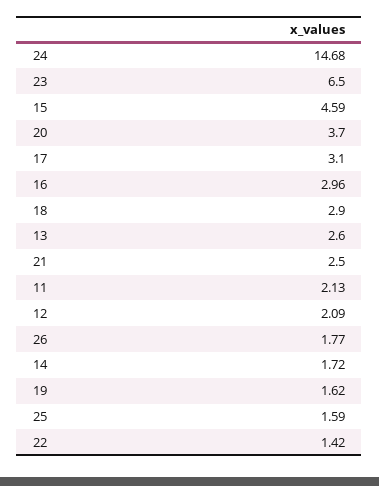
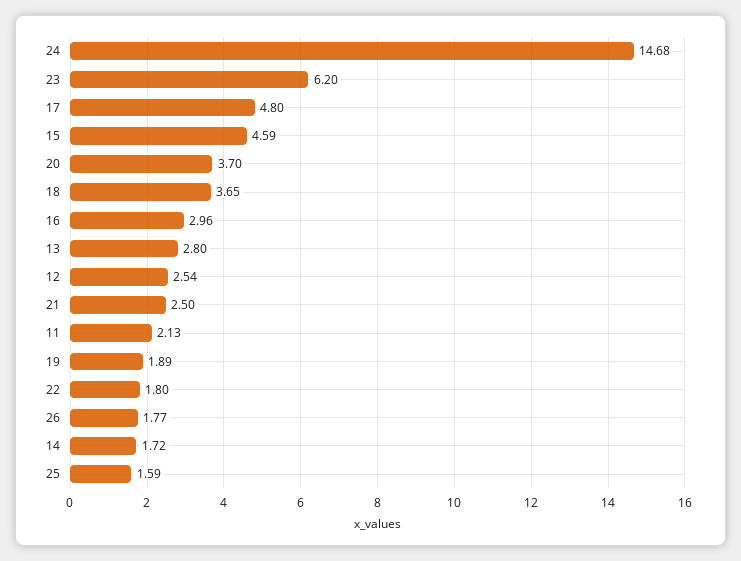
23: 6.5 -> 6.2
17: 3.1 -> 4.8
18: 2.9 -> 3.65
13: 2.6 -> 2.8
12: 2.09 -> 2.54
19: 1.62 -> 1.89
22: 1.42 -> 1.8

